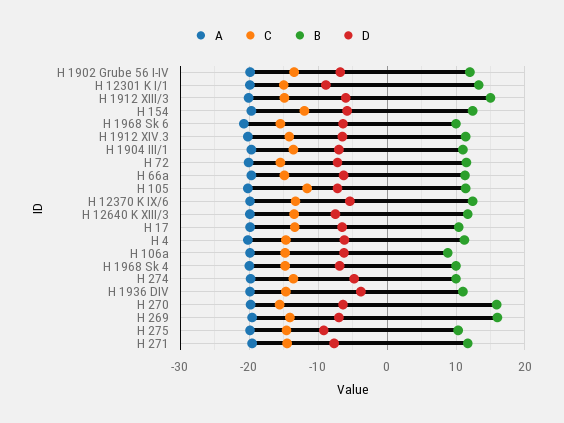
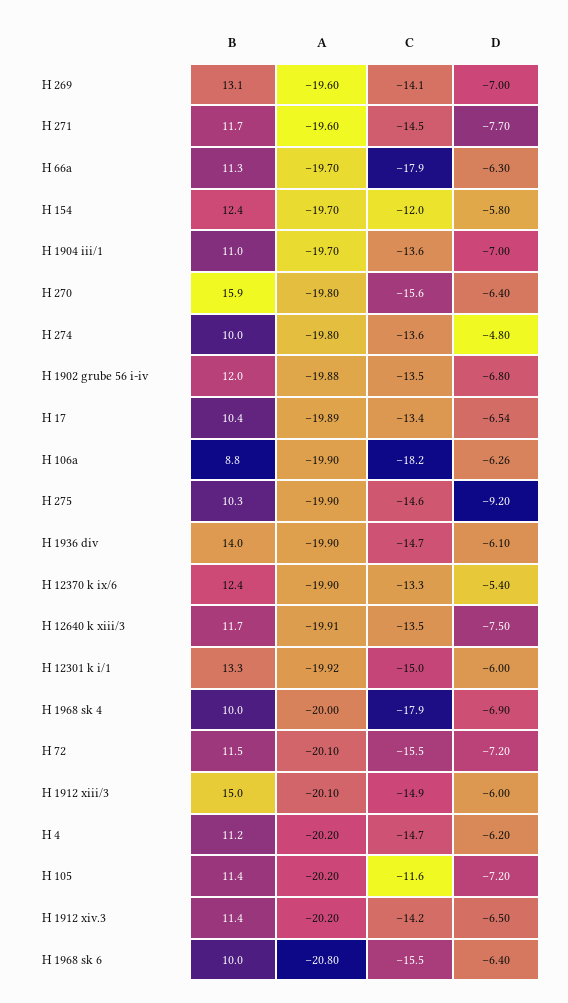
D, H 12301 K I/1: -9 -> -6
C, H 66a: -15 -> -17.9
C, H 106a: -15 -> -18.2
C, H 1968 Sk 4: -15 -> -17.9
B, H 1936 DIV: 11 -> 14
D, H 1936 DIV: -4 -> -6.1
B, H 269: 16 -> 13.1

